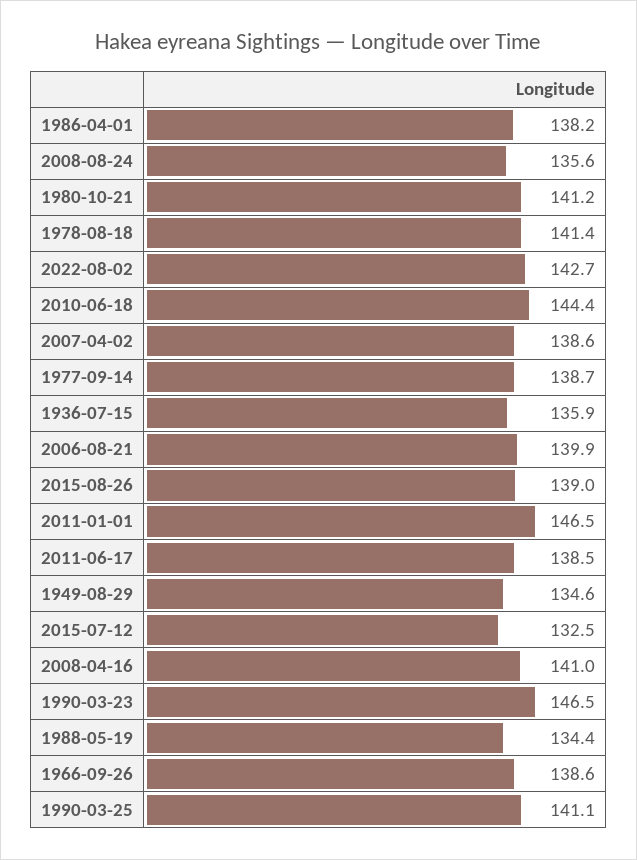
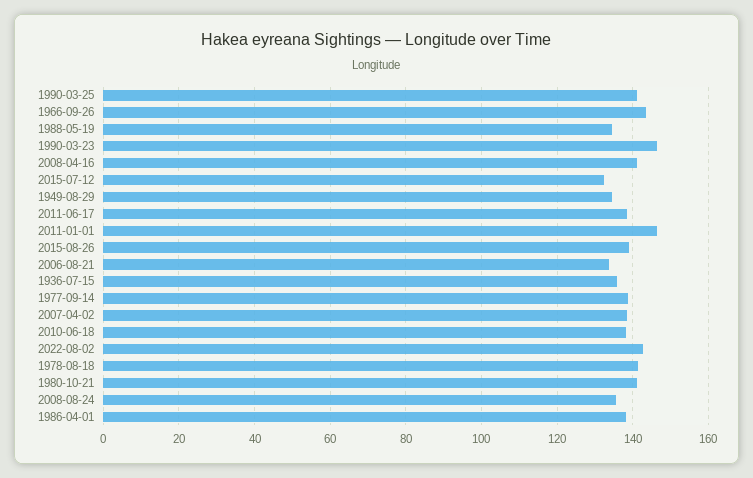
2010-06-18: 144.4 -> 138
2006-08-21: 139.9 -> 134
1966-09-26: 138.6 -> 144

